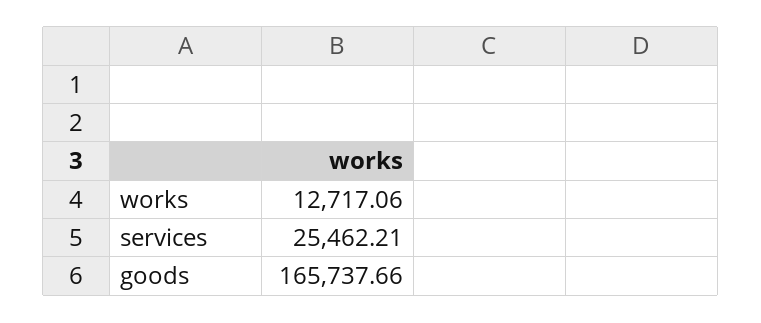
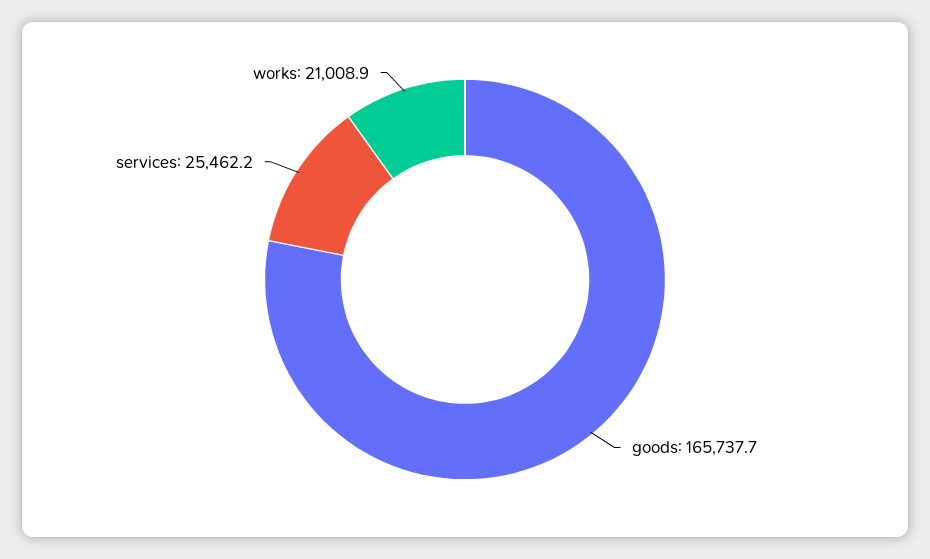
works: 12717.06 -> 21008.9

